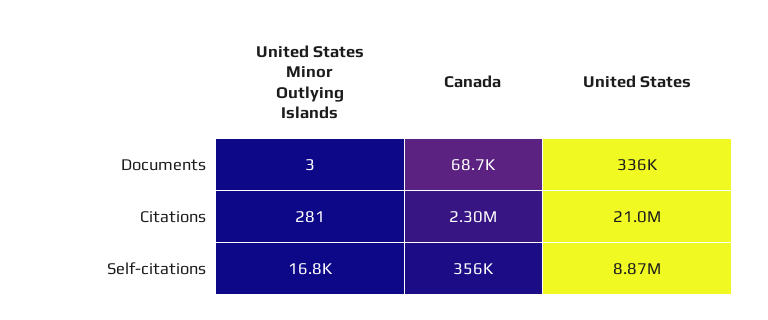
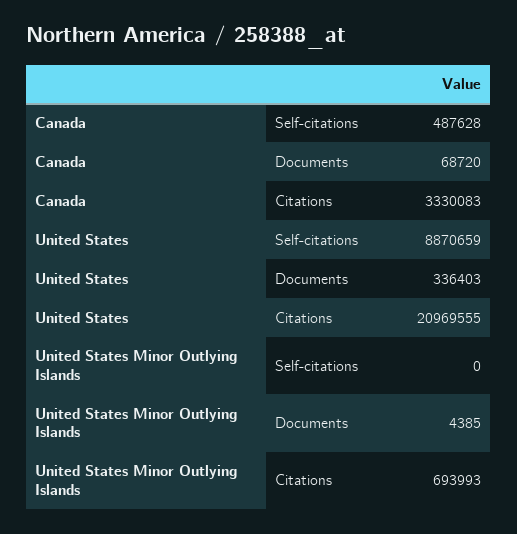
United States Minor Outlying Islands, Documents: 3 -> 4385
United States Minor Outlying Islands, Citations: 281 -> 693993
Canada, Citations: 2300000 -> 3330083
United States Minor Outlying Islands, Self-citations: 16800 -> 0
Canada, Self-citations: 356000 -> 487628

